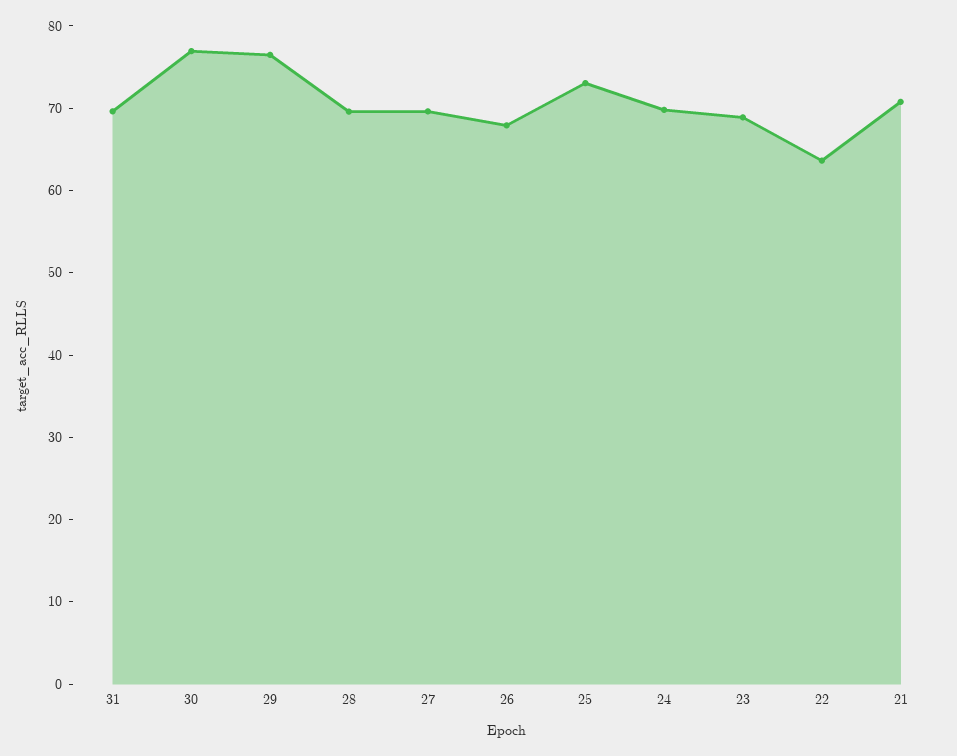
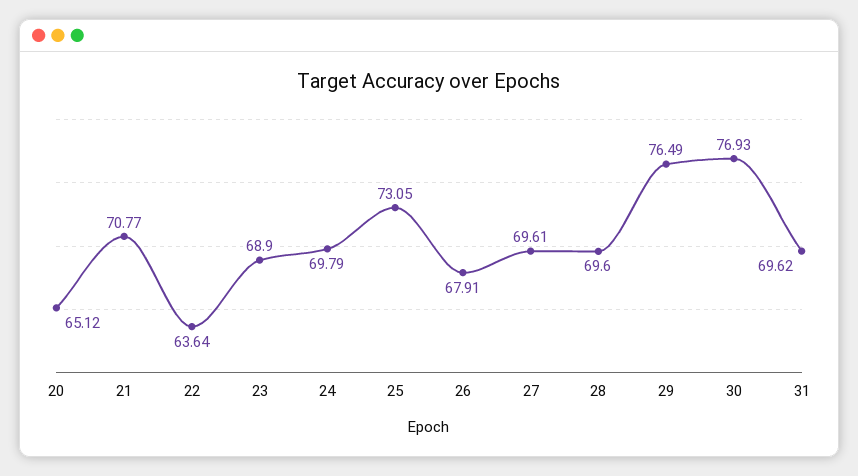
20: none -> 65.12

